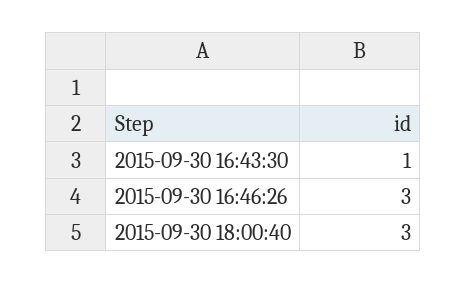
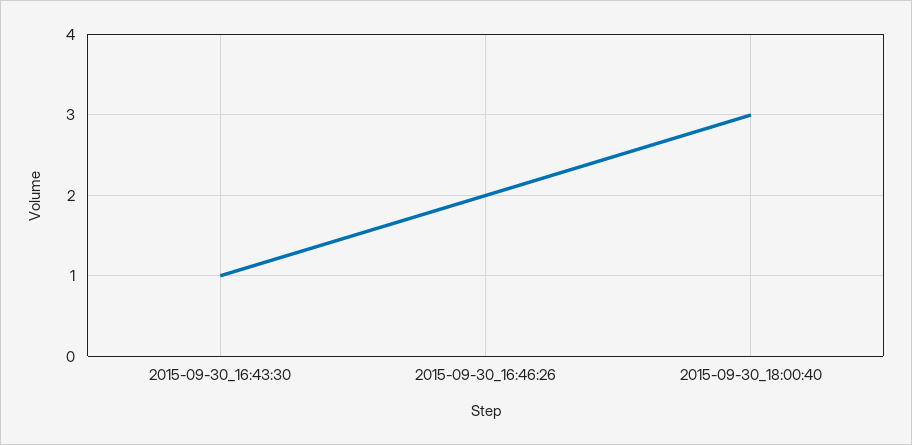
2015-09-30 16:46:26: 3 -> 2

